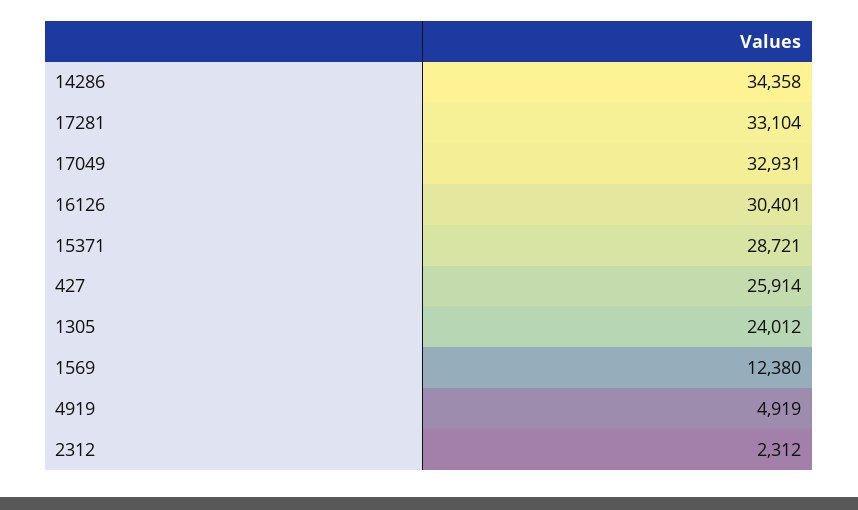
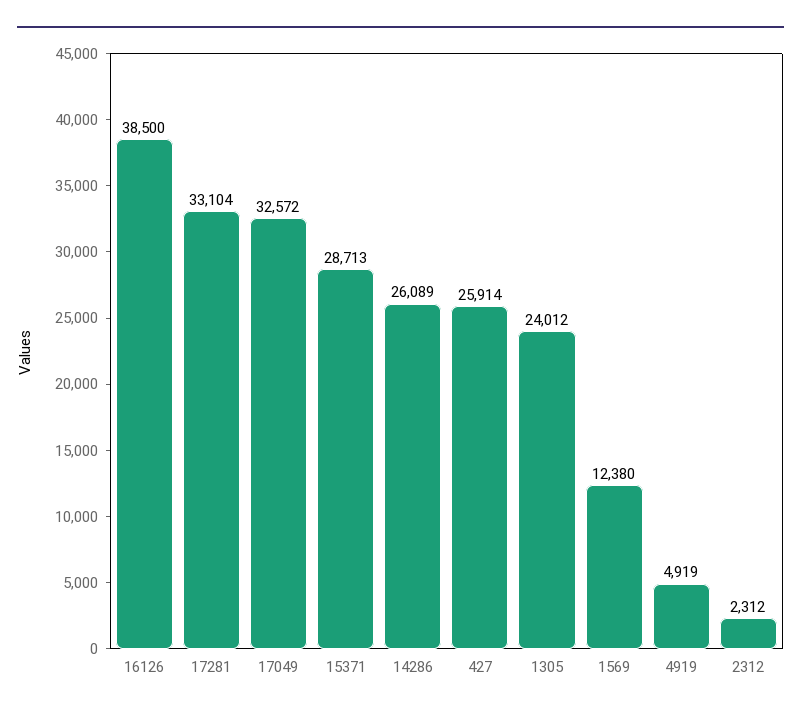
14286: 34358 -> 26089
17049: 32931 -> 32572
16126: 30401 -> 38500
15371: 28721 -> 28713

